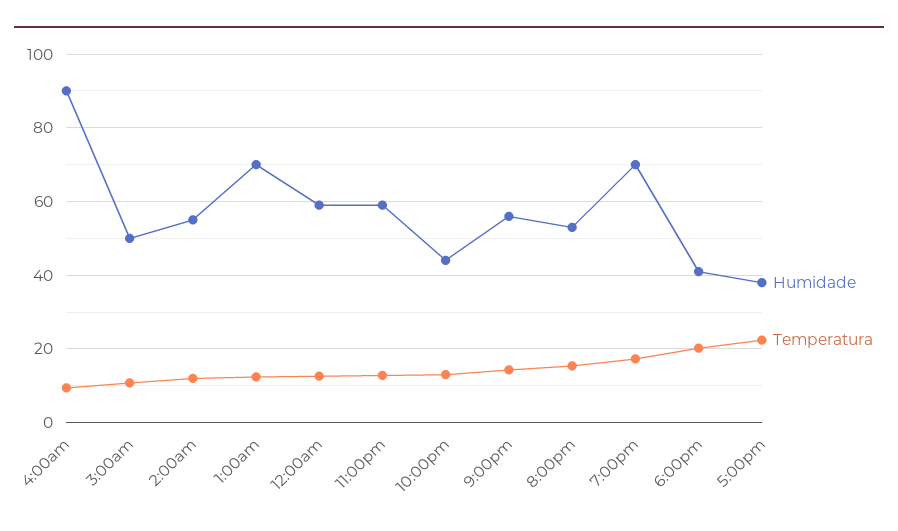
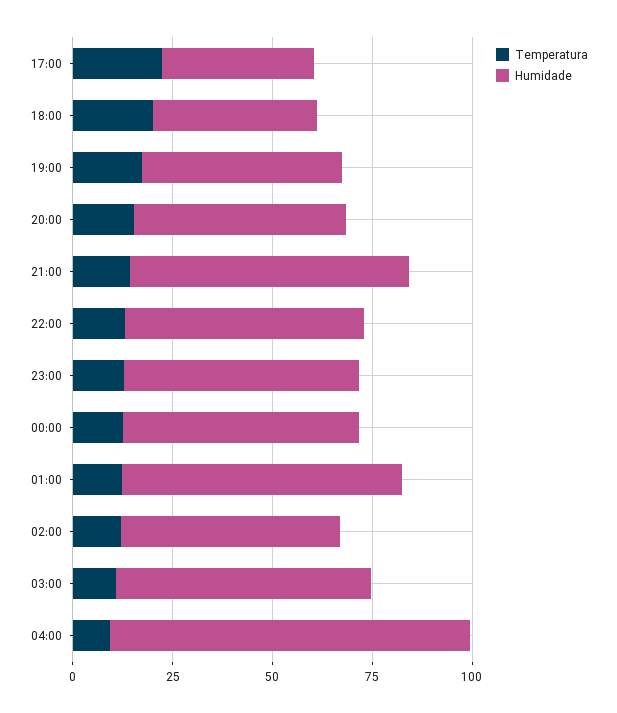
Humidade, 3:00am: 50 -> 65
Humidade, 10:00pm: 44 -> 60
Humidade, 9:00pm: 56 -> 70
Humidade, 7:00pm: 70 -> 50

